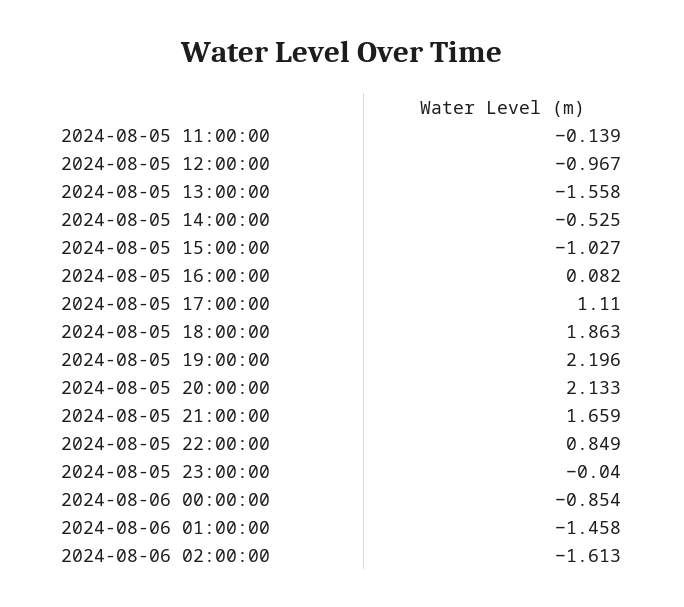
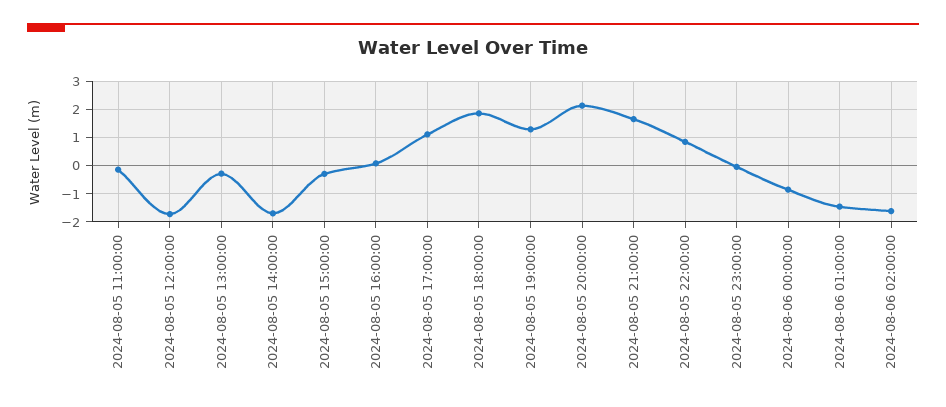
2024-08-05 12:00:00: -0.967 -> -1.75
2024-08-05 13:00:00: -1.558 -> -0.25
2024-08-05 14:00:00: -0.525 -> -1.75
2024-08-05 15:00:00: -1.027 -> -0.25
2024-08-05 19:00:00: 2.196 -> 1.25

